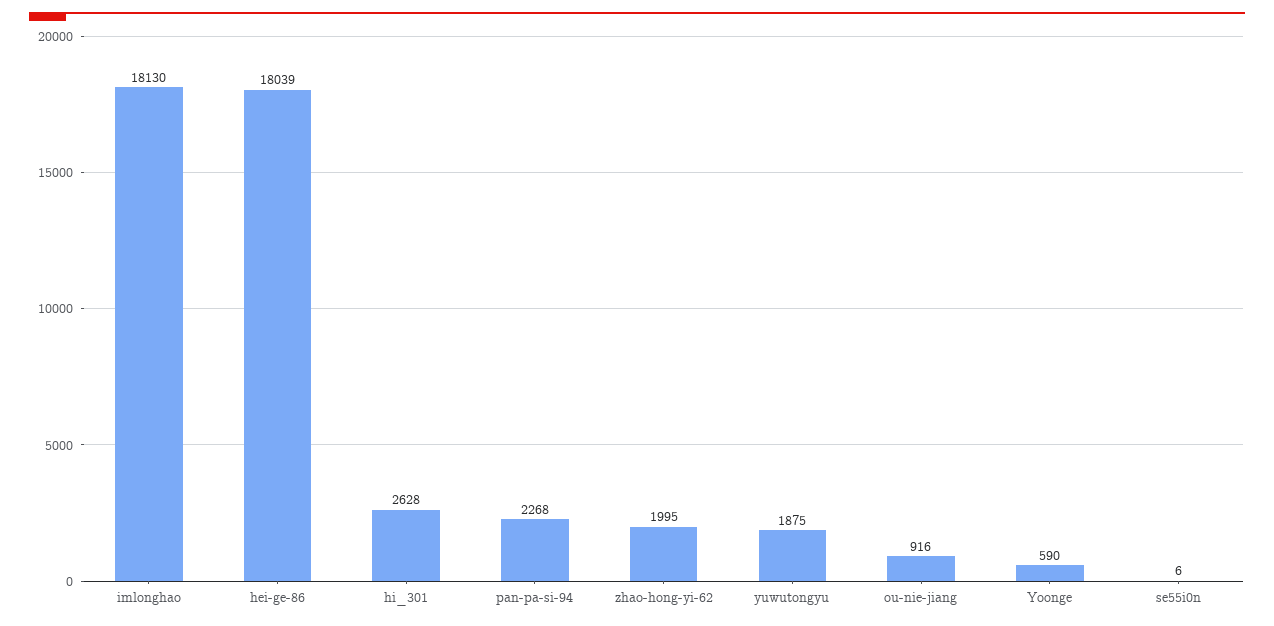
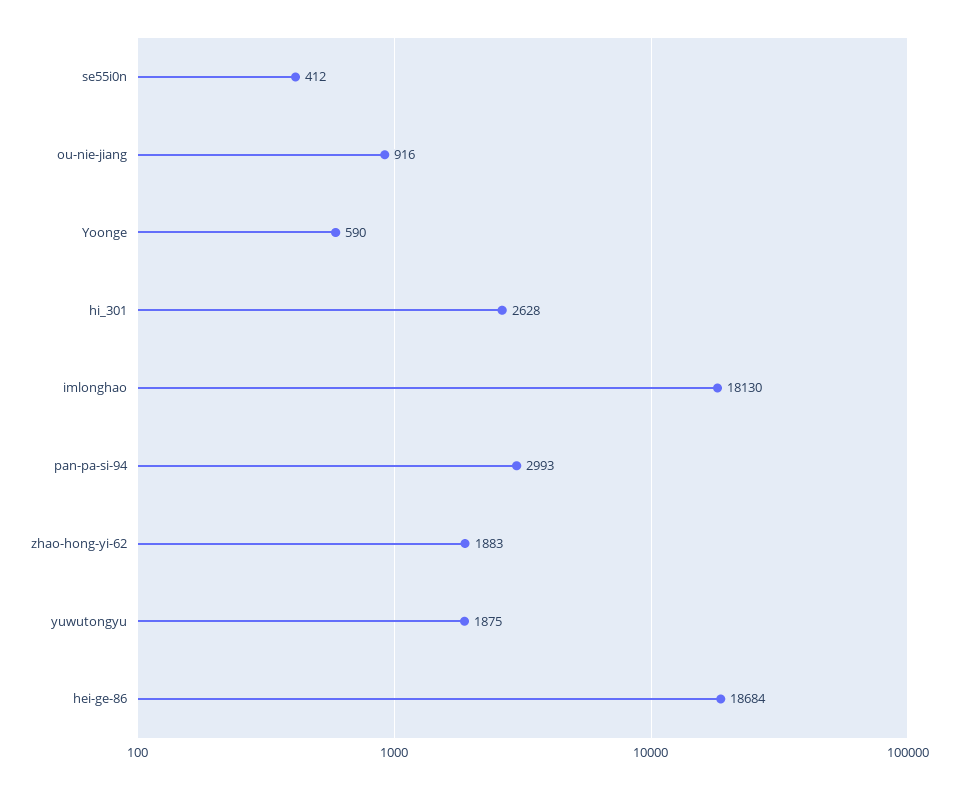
hei-ge-86: 18039 -> 18684
pan-pa-si-94: 2268 -> 2993
zhao-hong-yi-62: 1995 -> 1883
se55i0n: 6 -> 412

